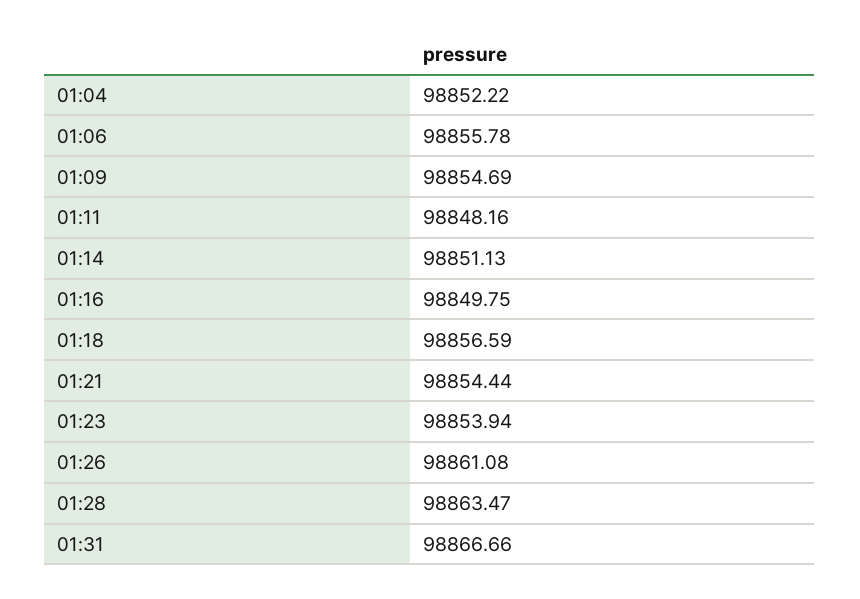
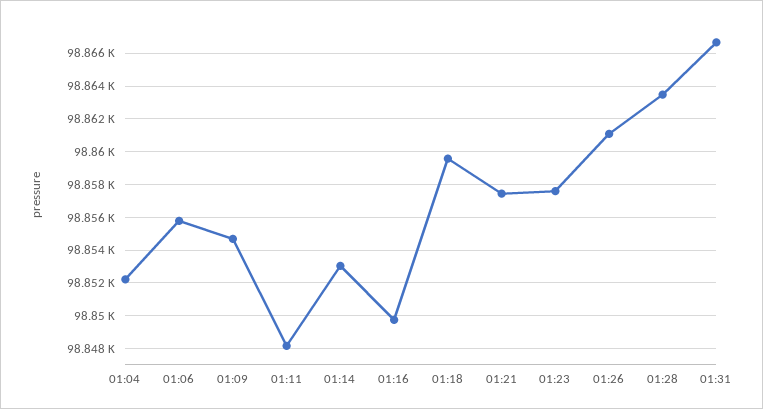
01:14: 98851.13 -> 98853
01:18: 98856.59 -> 98859.5
01:21: 98854.44 -> 98857.5
01:23: 98853.94 -> 98857.5

